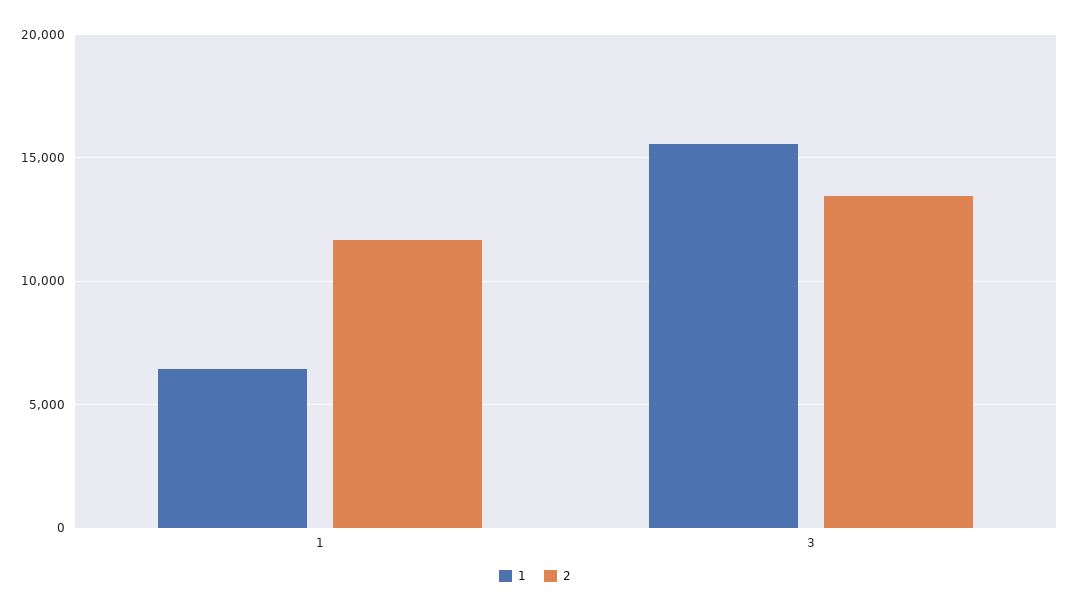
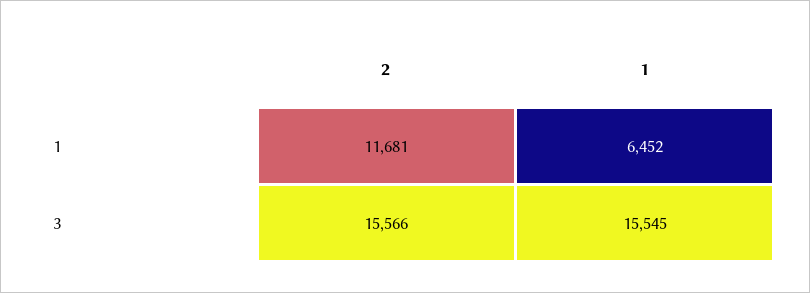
2, 3: 13500 -> 15566

